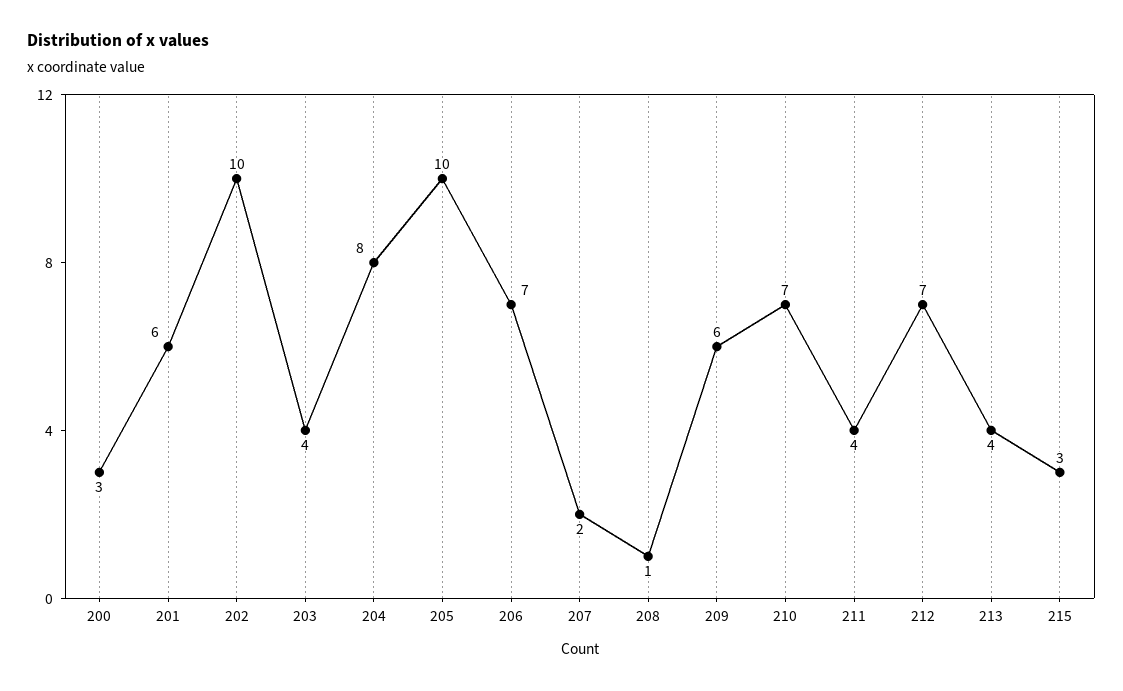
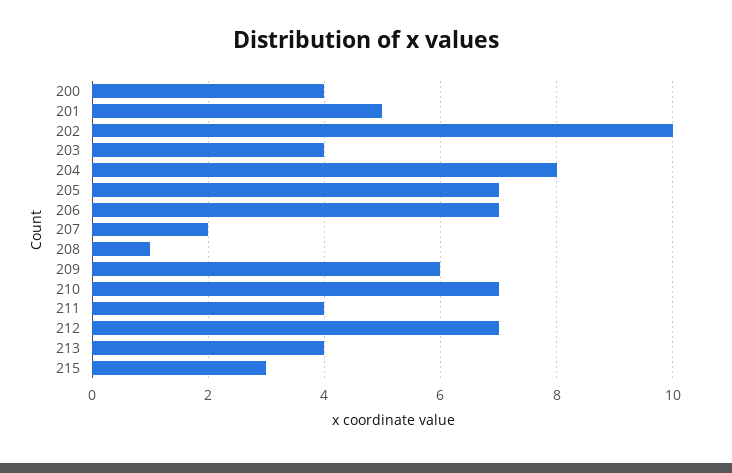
200: 3 -> 4
201: 6 -> 5
205: 10 -> 7

